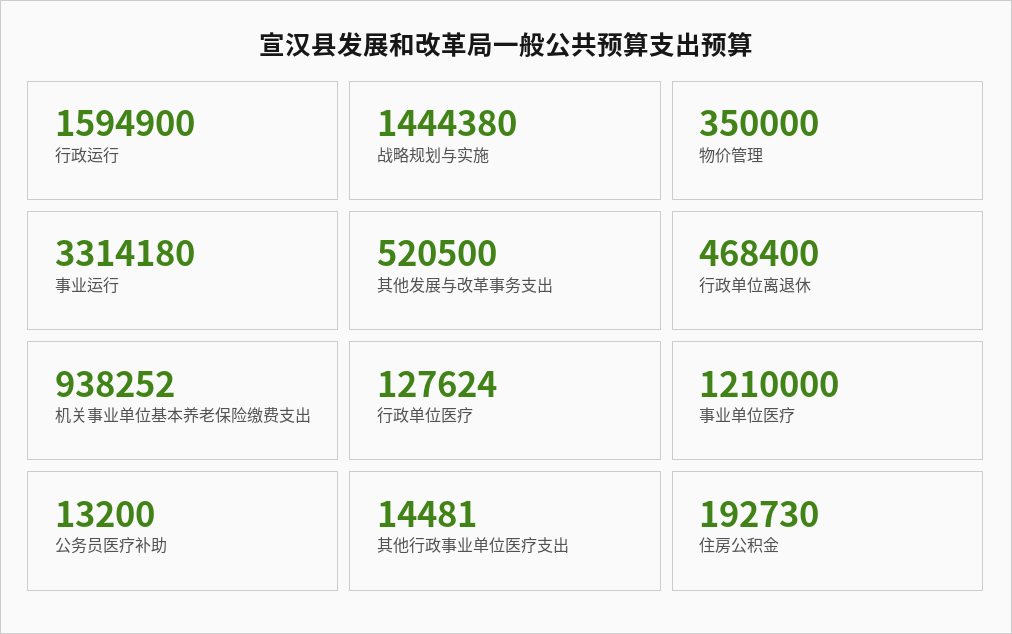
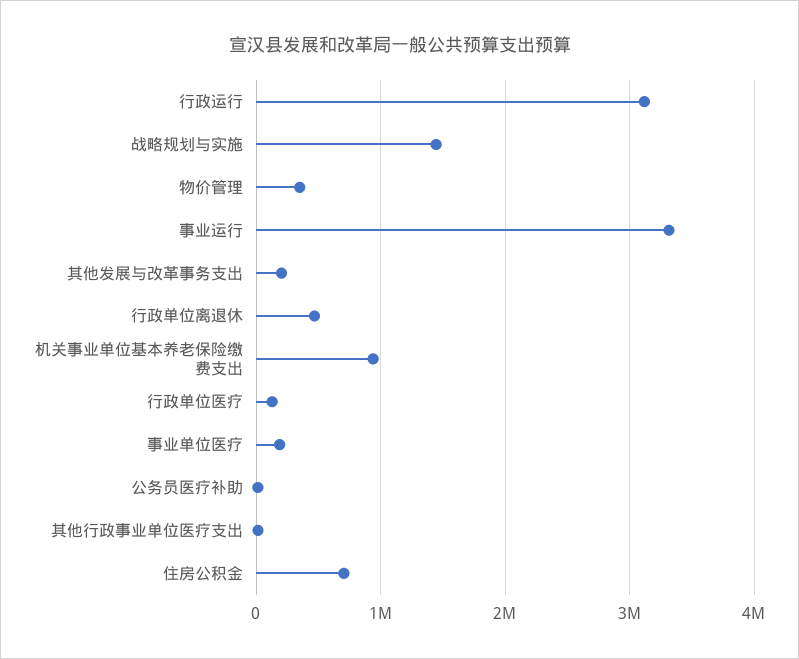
行政运行: 1594900 -> 3100000
其他发展与改革事务支出: 520500 -> 200000
事业单位医疗: 1210000 -> 200000
住房公积金: 192730 -> 700000

